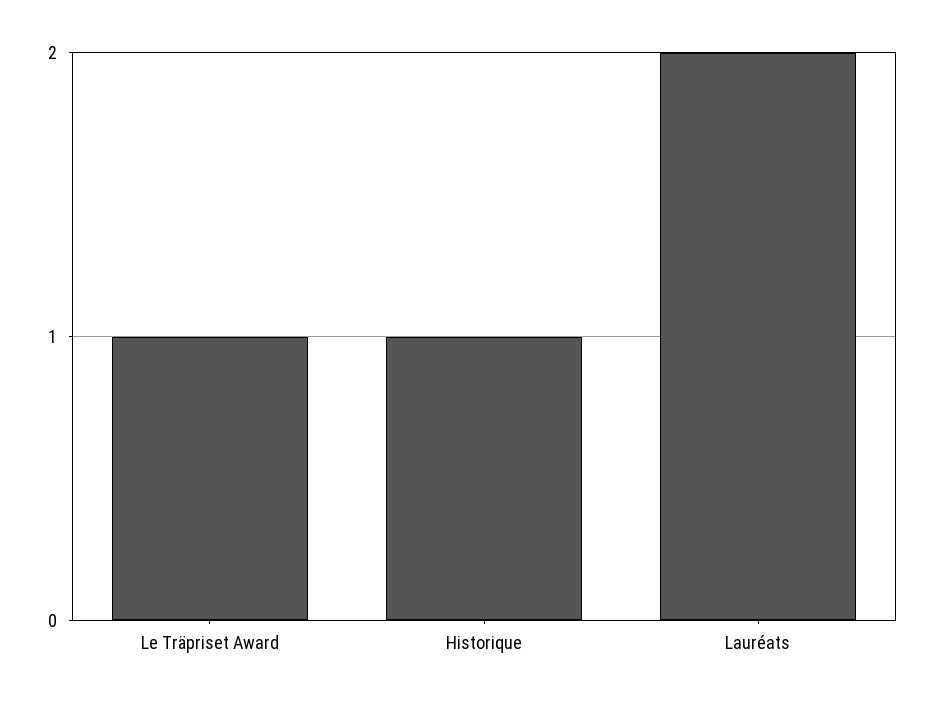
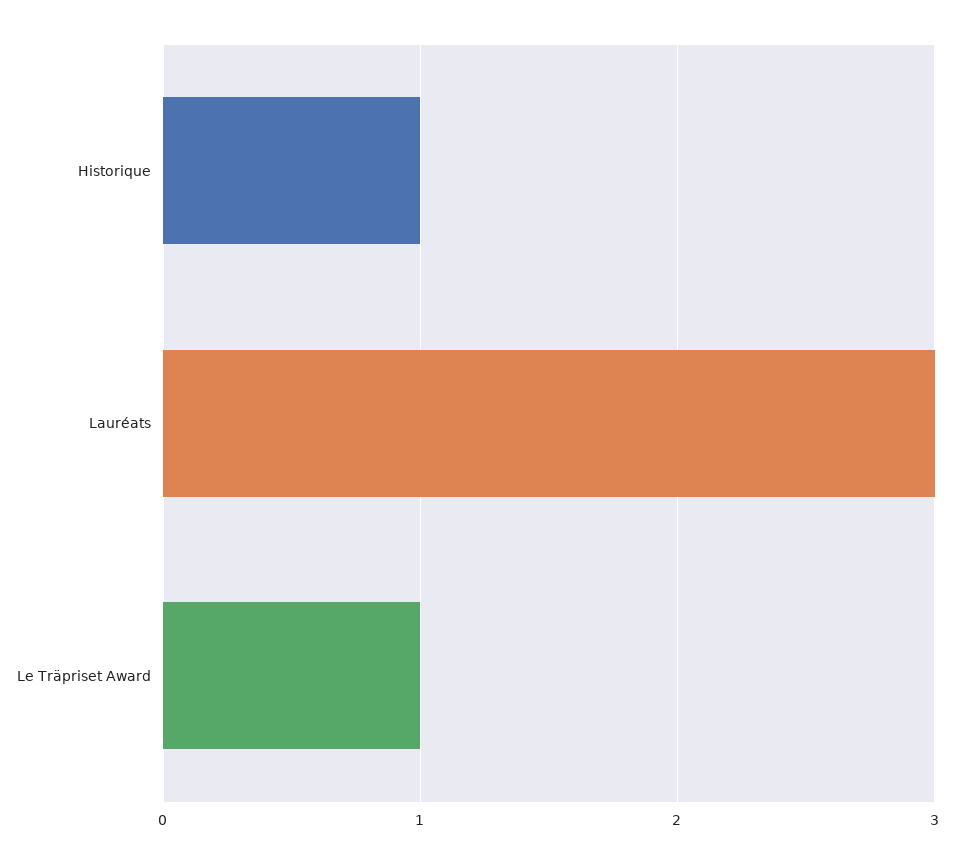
Lauréats: 2 -> 3

